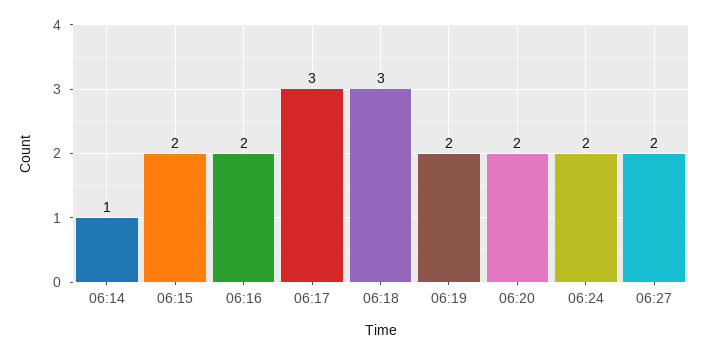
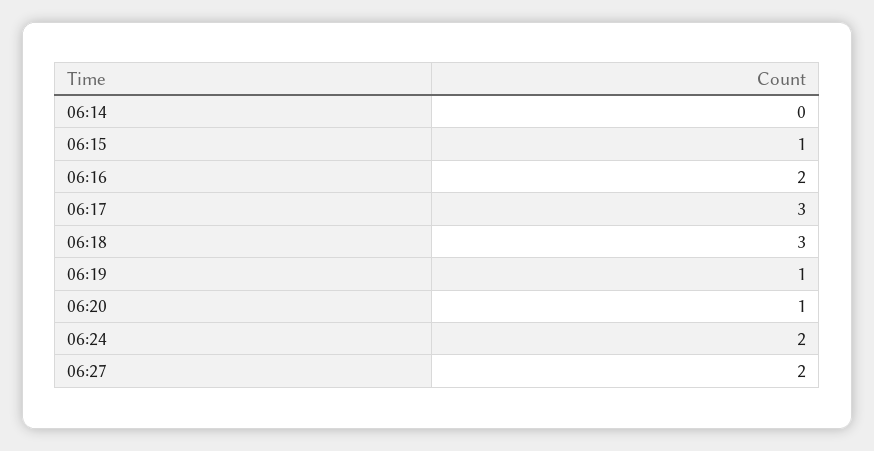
06:14: 1 -> 0
06:15: 2 -> 1
06:19: 2 -> 1
06:20: 2 -> 1

